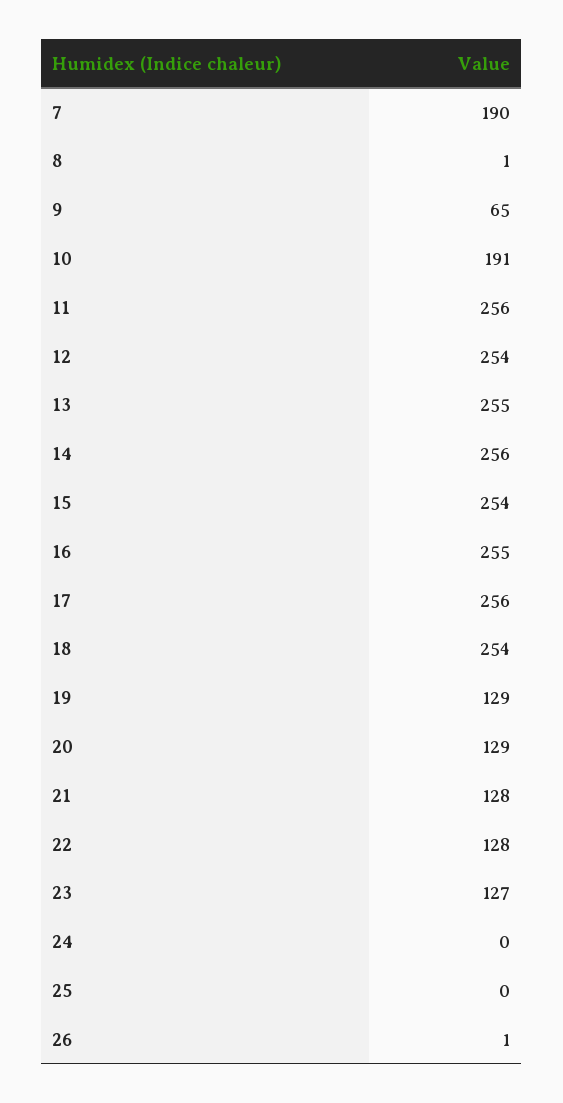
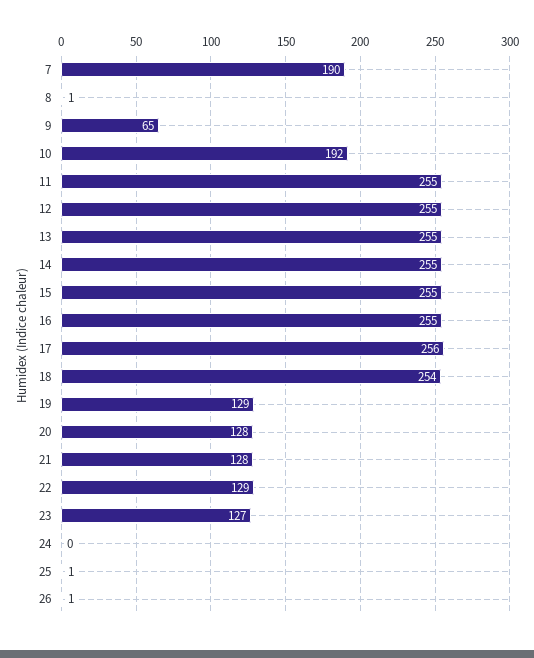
10: 191 -> 192
11: 256 -> 255
12: 254 -> 255
14: 256 -> 255
15: 254 -> 255
20: 129 -> 128
22: 128 -> 129
25: 0 -> 1

